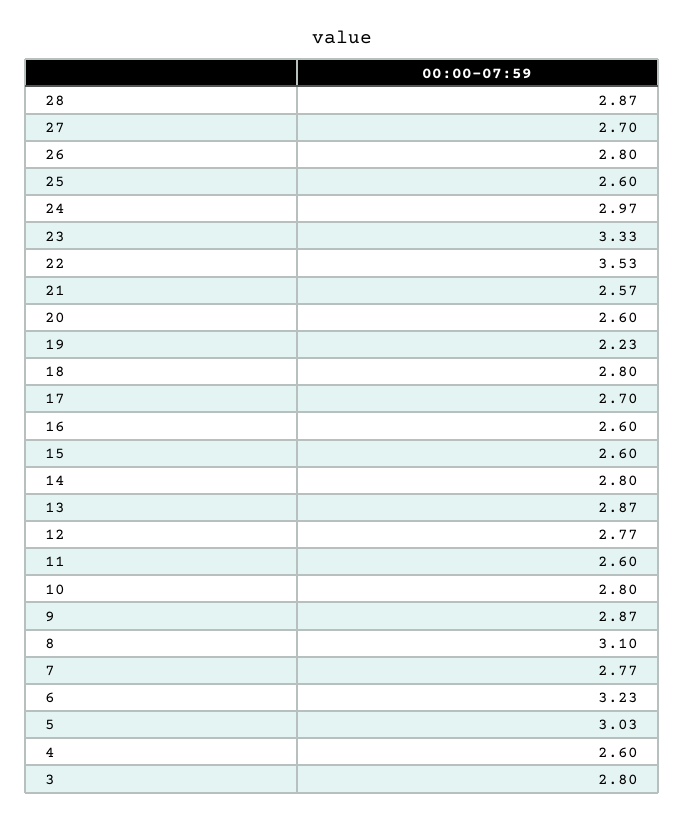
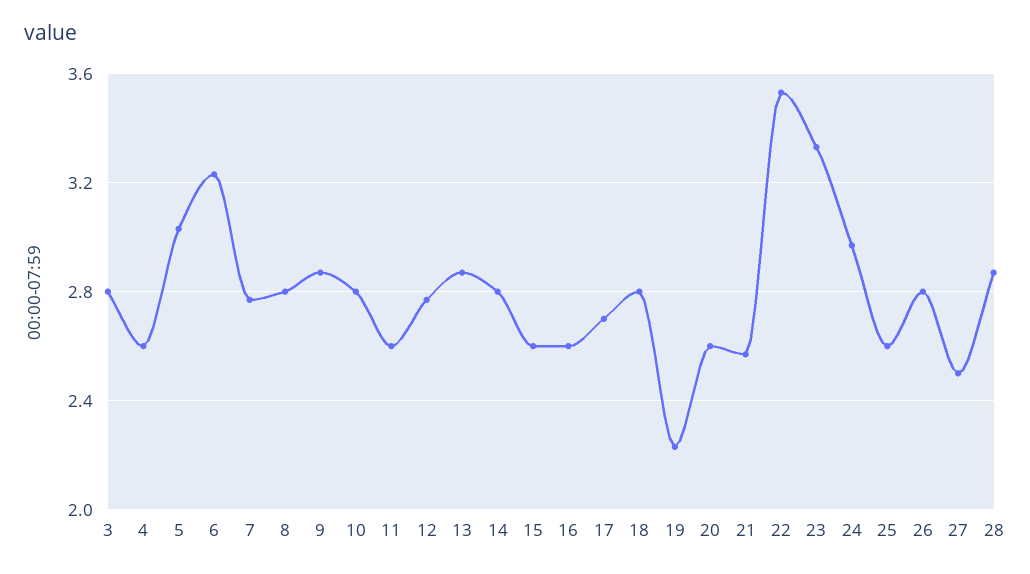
27: 2.7 -> 2.5
8: 3.1 -> 2.8

